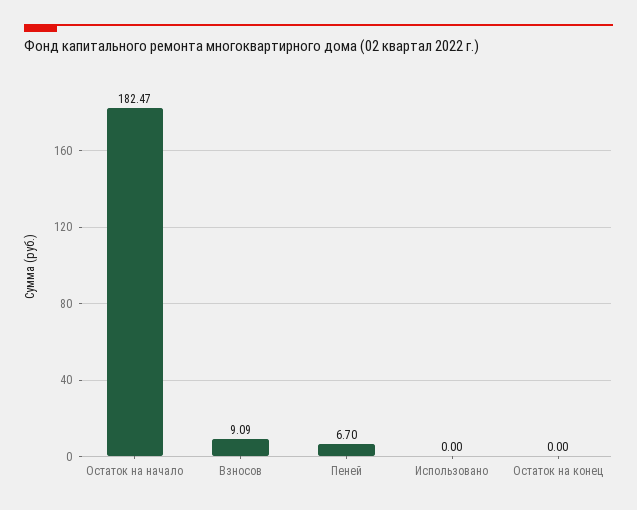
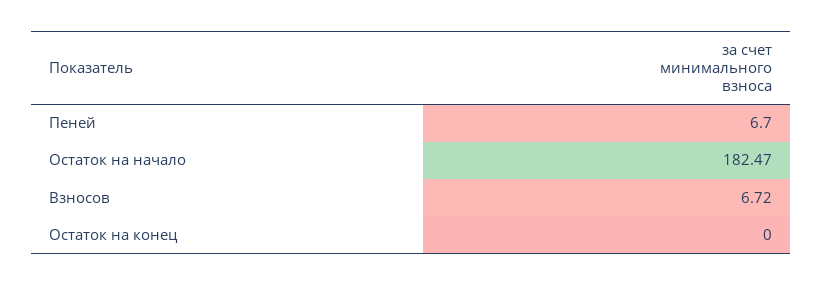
Взносов: 9.09 -> 6.72
Использовано: 0 -> none

